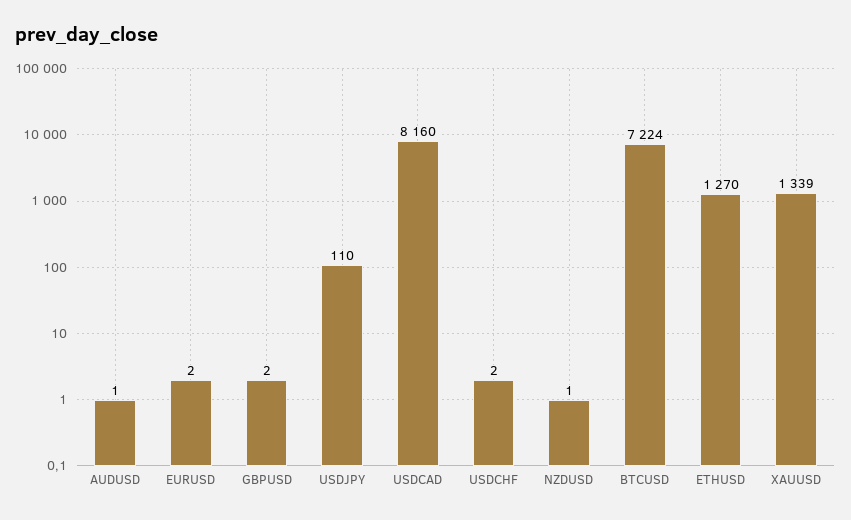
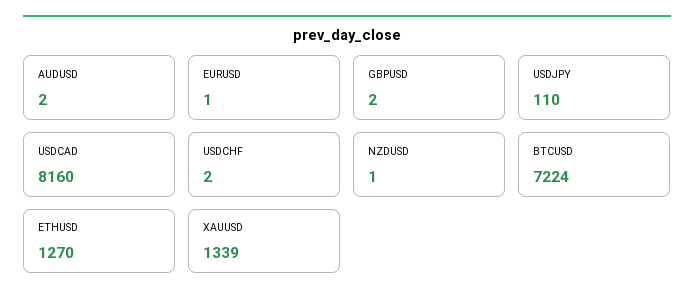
AUDUSD: 1 -> 2
EURUSD: 2 -> 1

